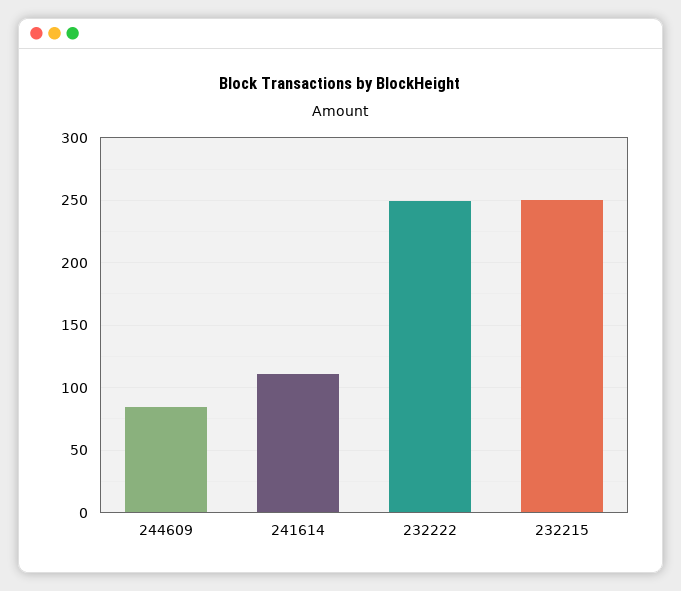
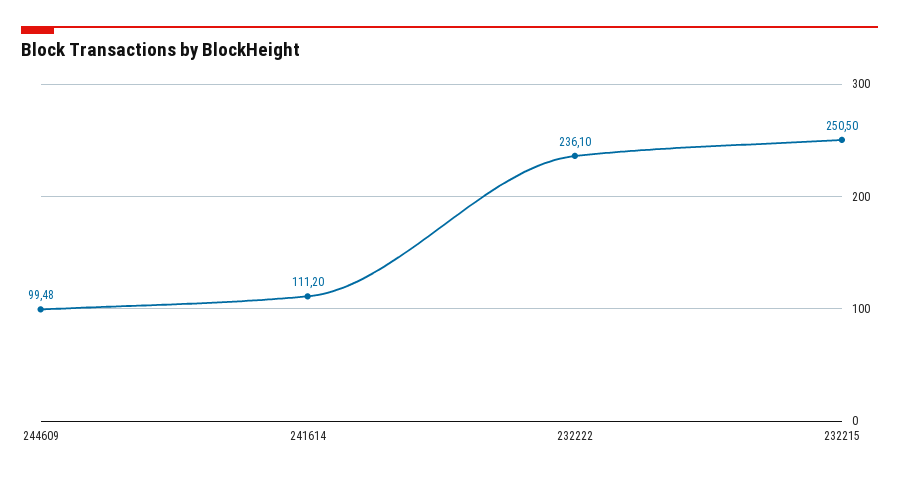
244609: 85 -> 99.48
232222: 250 -> 236.1

